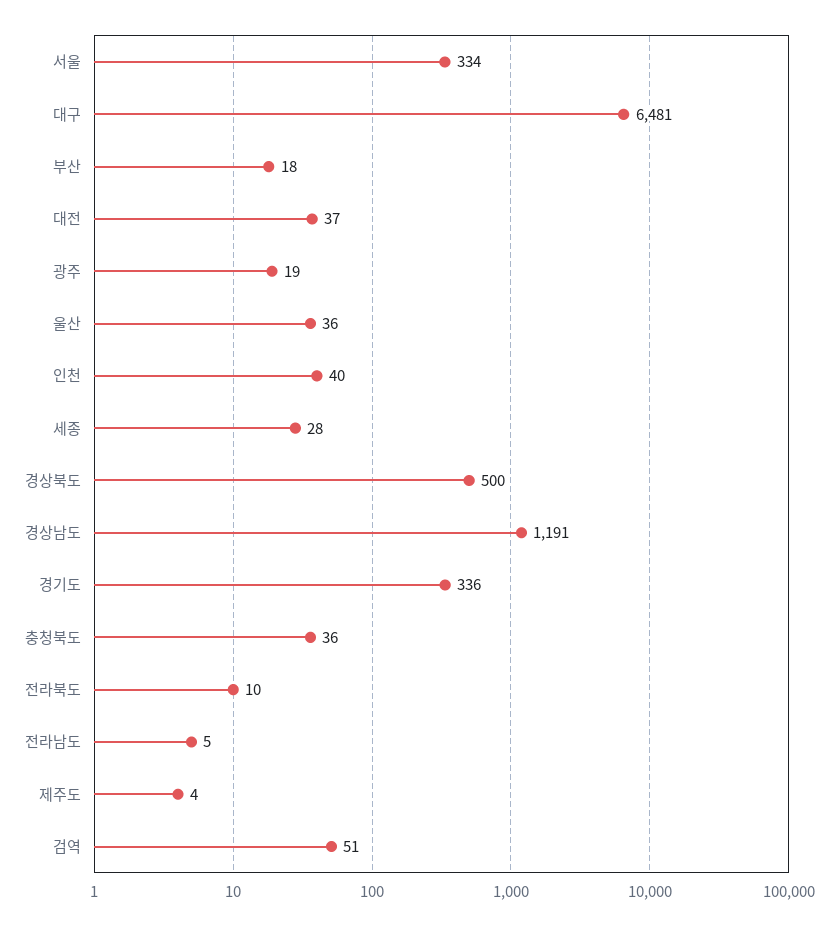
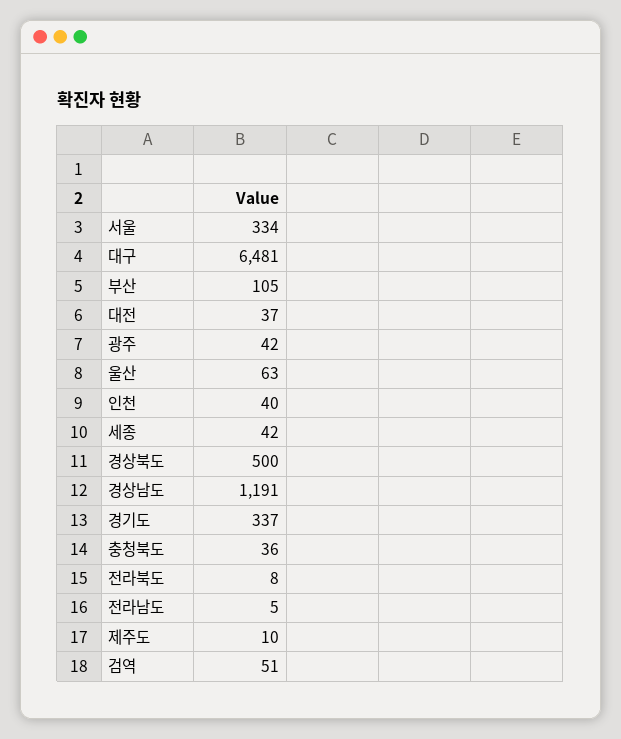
부산: 18 -> 105
광주: 19 -> 42
울산: 36 -> 63
세종: 28 -> 42
경기도: 336 -> 337
전라북도: 10 -> 8
제주도: 4 -> 10

